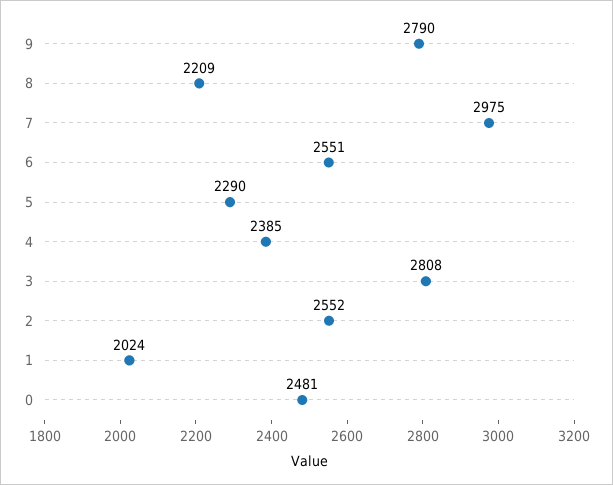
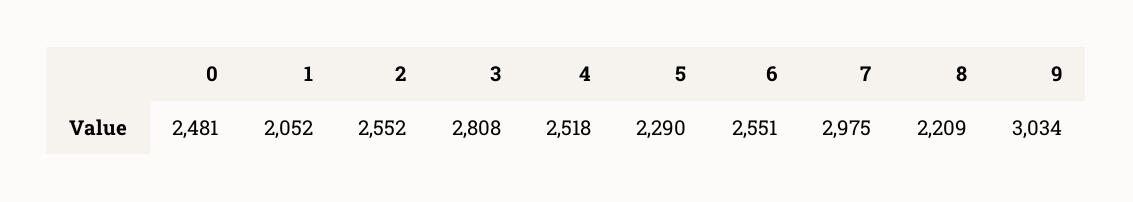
9: 2790 -> 3034
4: 2385 -> 2518
1: 2024 -> 2052

